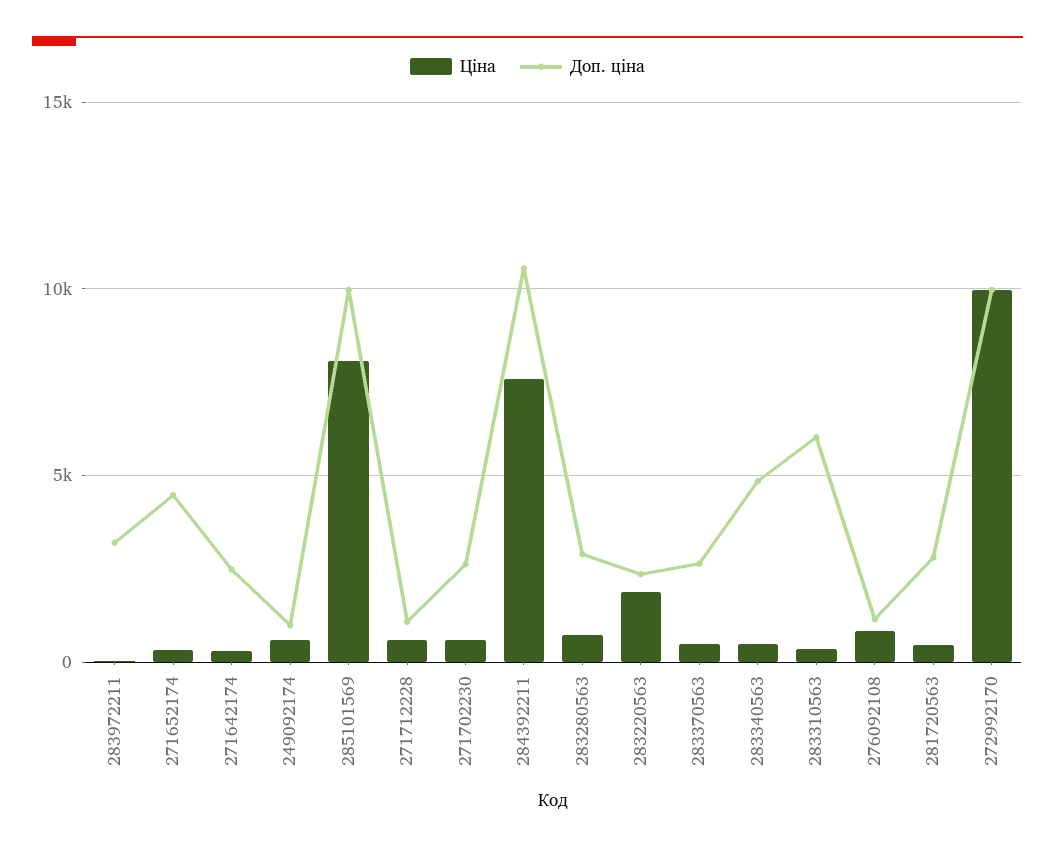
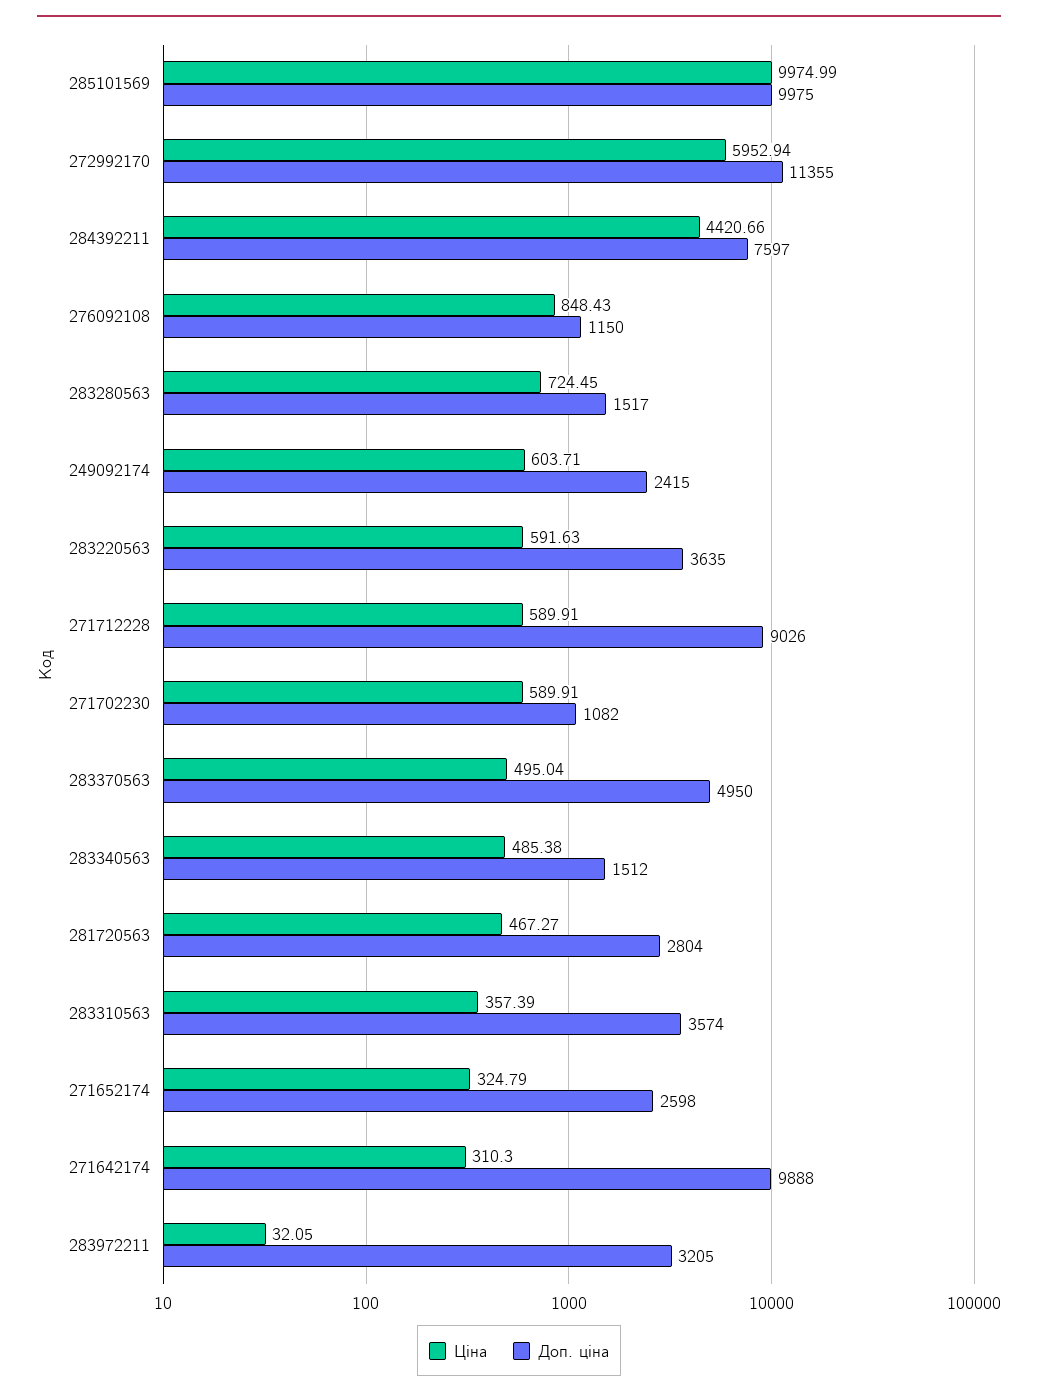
Доп. ціна, 271652174: 4500 -> 2598
Доп. ціна, 271642174: 2500 -> 9888
Доп. ціна, 249092174: 1000 -> 2415
Ціна, 285101569: 8000 -> 9974.99
Доп. ціна, 271712228: 1000 -> 9026
Доп. ціна, 271702230: 2500 -> 1082
Ціна, 284392211: 7500 -> 4420.66
Доп. ціна, 284392211: 10500 -> 7597
Доп. ціна, 283280563: 3000 -> 1517
Ціна, 283220563: 2000 -> 591.63
Доп. ціна, 283220563: 2500 -> 3635
Доп. ціна, 283370563: 2500 -> 4950
Доп. ціна, 283340563: 5000 -> 1512
Доп. ціна, 283310563: 6000 -> 3574
Ціна, 272992170: 10000 -> 5952.94
Доп. ціна, 272992170: 10000 -> 11355

